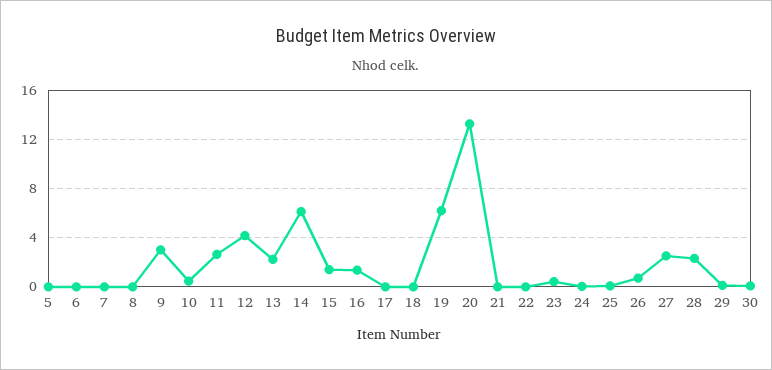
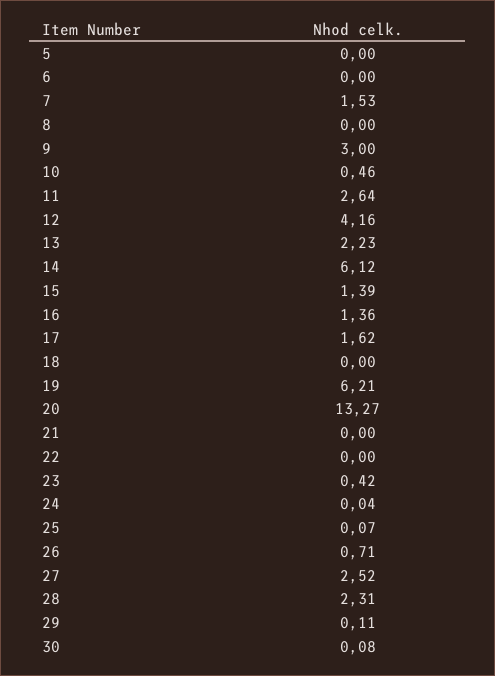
7: 0 -> 1.53
17: 0 -> 1.62

